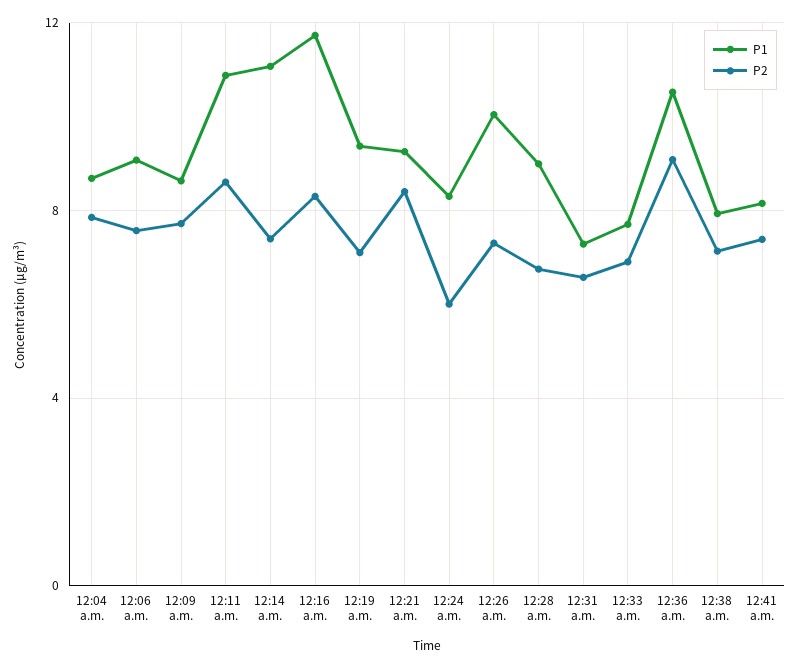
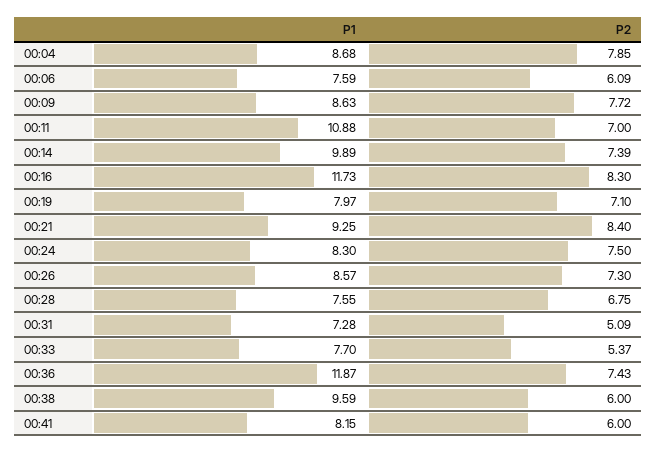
P1, 12:06 a.m.: 9 -> 7.59
P2, 12:06 a.m.: 7.5 -> 6.09
P2, 12:11 a.m.: 8.5 -> 7
P1, 12:14 a.m.: 11 -> 9.89
P1, 12:19 a.m.: 9.5 -> 7.97
P2, 12:24 a.m.: 6 -> 7.5
P1, 12:26 a.m.: 10 -> 8.57
P1, 12:28 a.m.: 9 -> 7.55
P2, 12:31 a.m.: 6.5 -> 5.09
P2, 12:33 a.m.: 7 -> 5.37
P1, 12:36 a.m.: 10.5 -> 11.87
P2, 12:36 a.m.: 9 -> 7.43
P1, 12:38 a.m.: 8 -> 9.59
P2, 12:38 a.m.: 7 -> 6
P2, 12:41 a.m.: 7.5 -> 6

